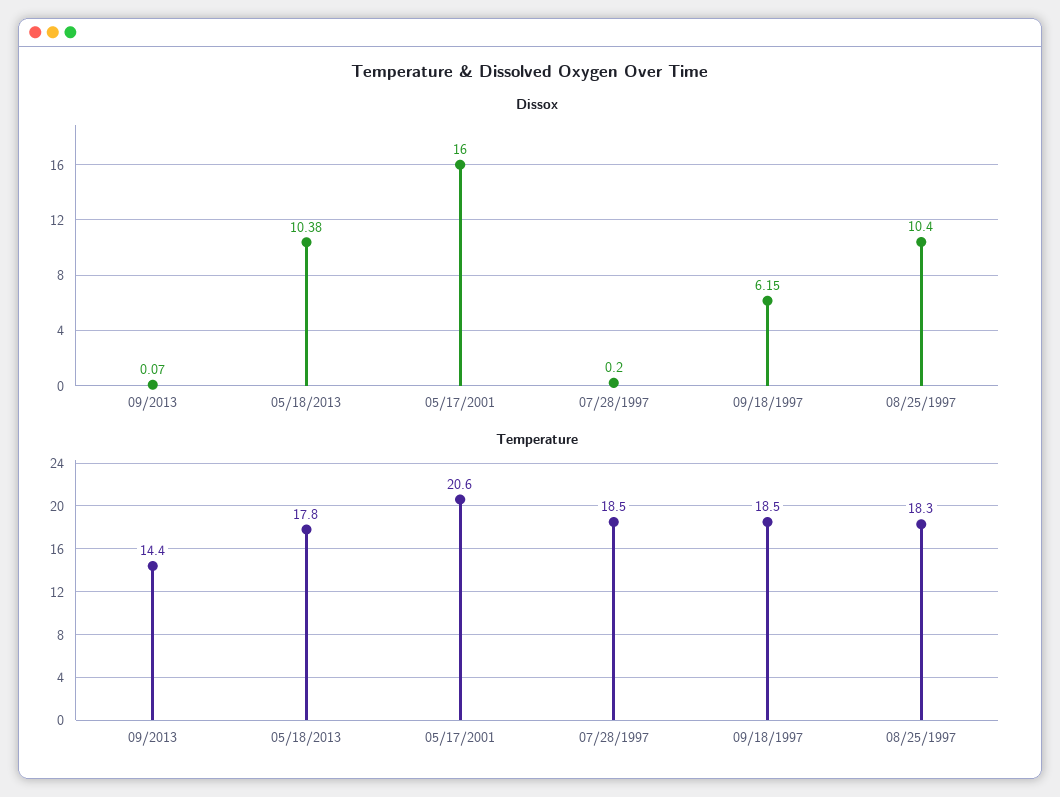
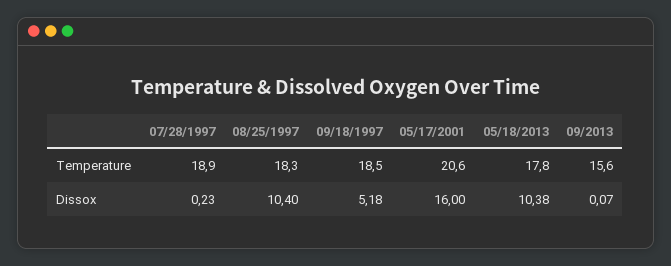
Dissox, 07/28/1997: 0.2 -> 0.23
Dissox, 09/18/1997: 6.15 -> 5.18
Temperature, 09/2013: 14.4 -> 15.6
Temperature, 07/28/1997: 18.5 -> 18.9

